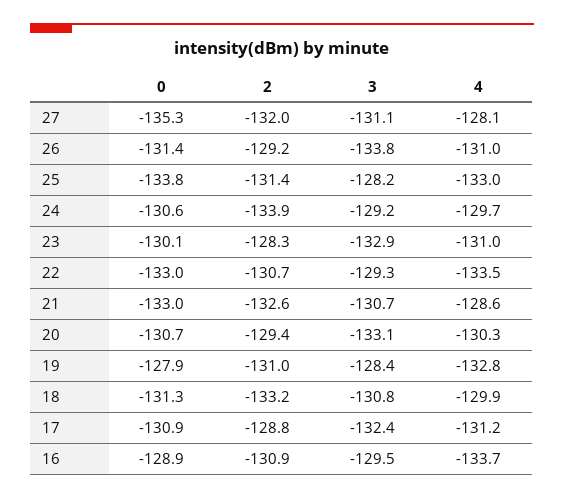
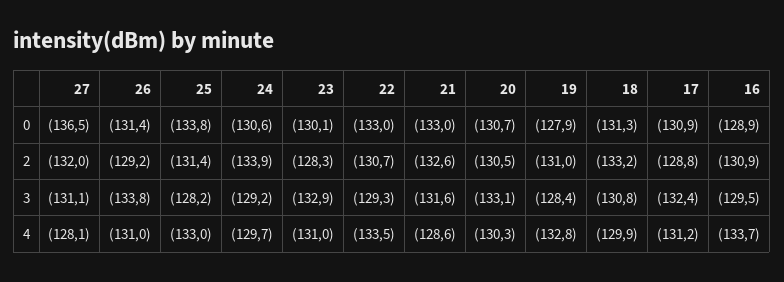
0, 27: -135.3 -> -136.5
3, 21: -130.7 -> -131.6
2, 20: -129.4 -> -130.5

